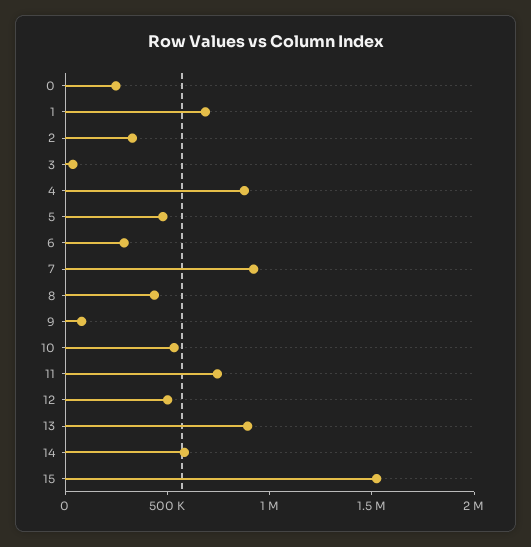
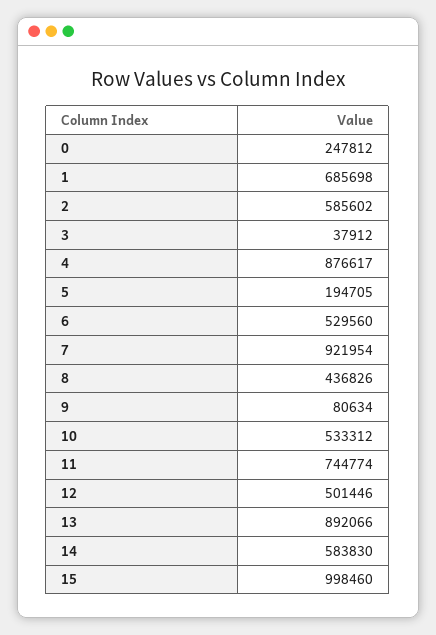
2: 300000 -> 585602
5: 500000 -> 194705
6: 300000 -> 529560
15: 1500000 -> 998460

